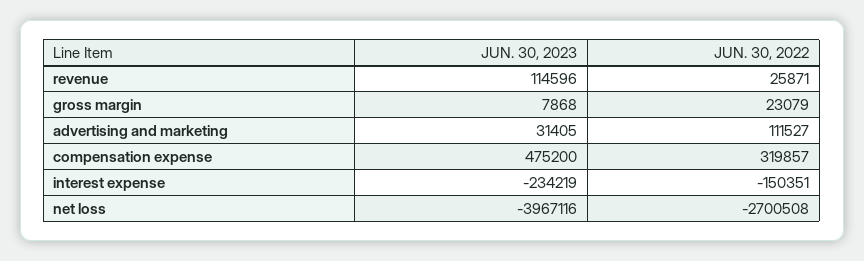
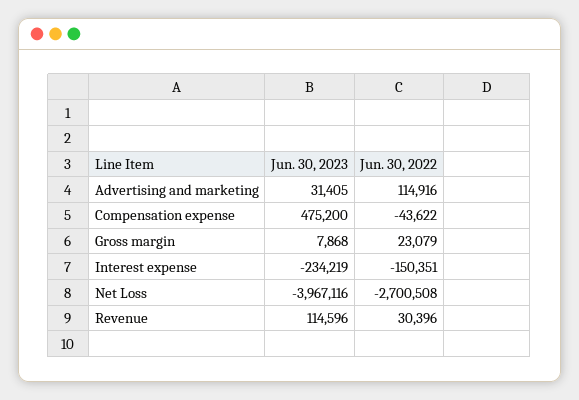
JUN. 30, 2022, revenue: 25871 -> 30396
JUN. 30, 2022, advertising and marketing: 111527 -> 114916
JUN. 30, 2022, compensation expense: 319857 -> -43622

